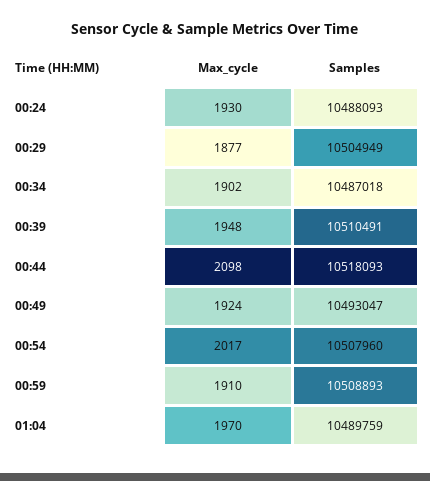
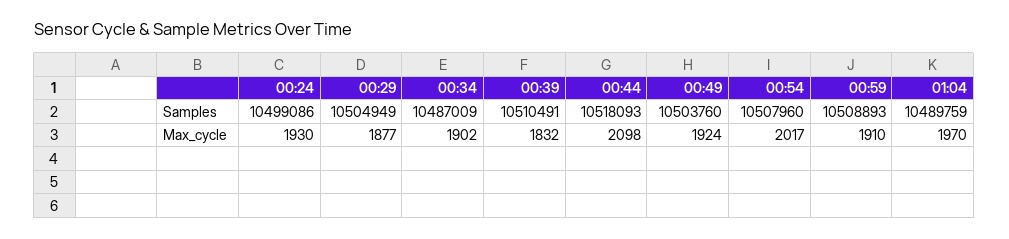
Samples, 00:24: 10488093 -> 10499086
Samples, 00:34: 10487018 -> 10487009
Max_cycle, 00:39: 1948 -> 1832
Samples, 00:49: 10493047 -> 10503760

